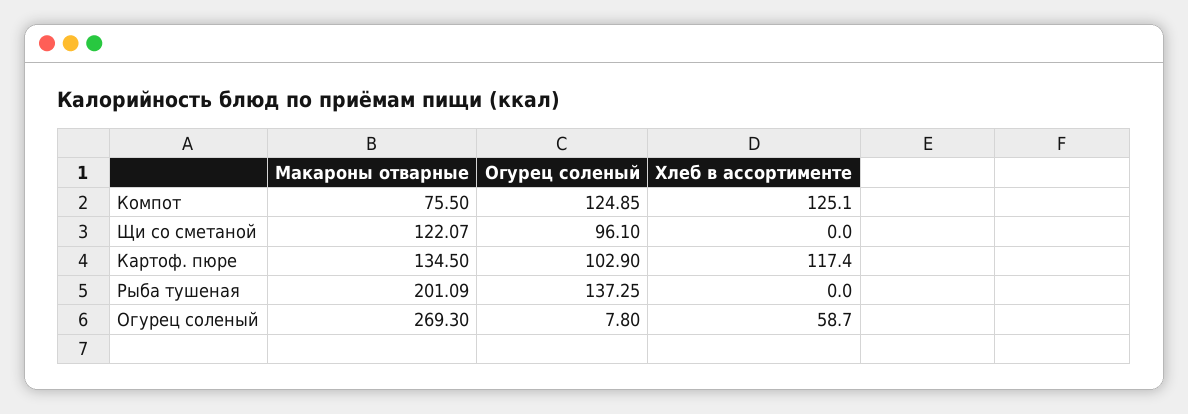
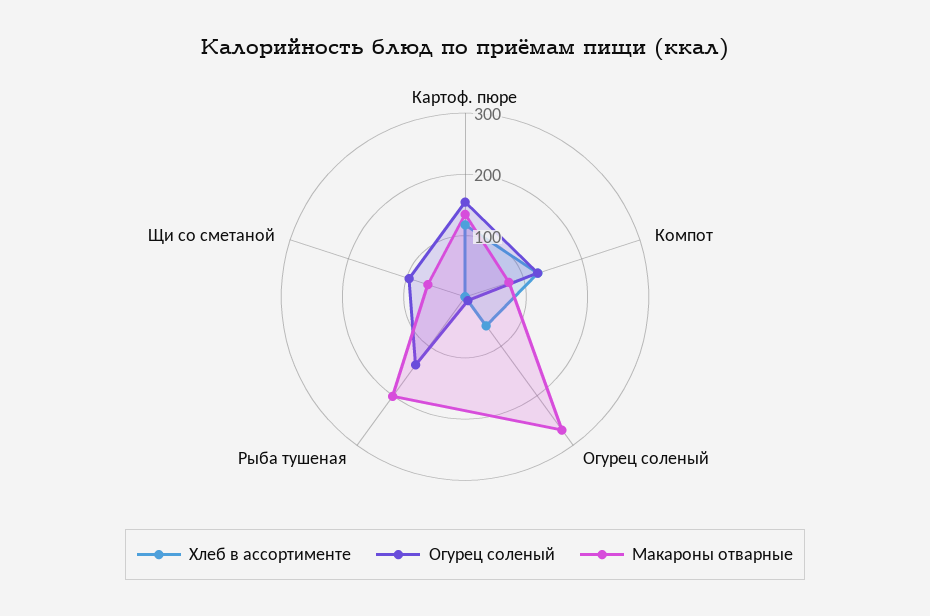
Макароны отварные, Щи со сметаной: 122.07 -> 60
Огурец соленый, Картоф. пюре: 102.9 -> 160

